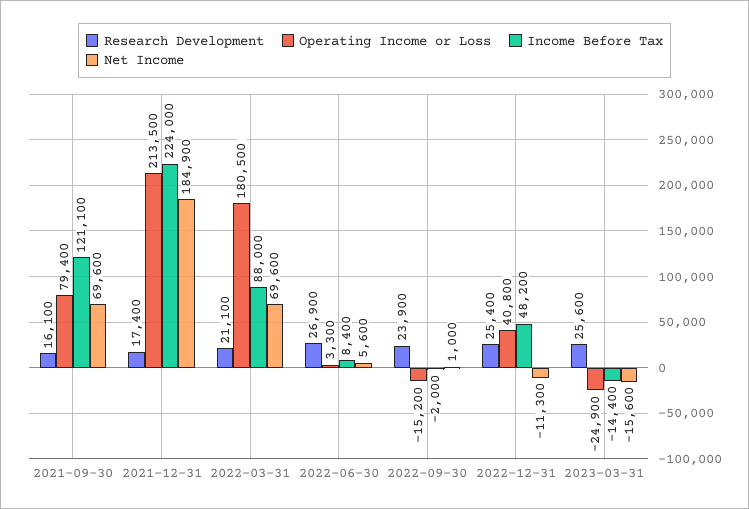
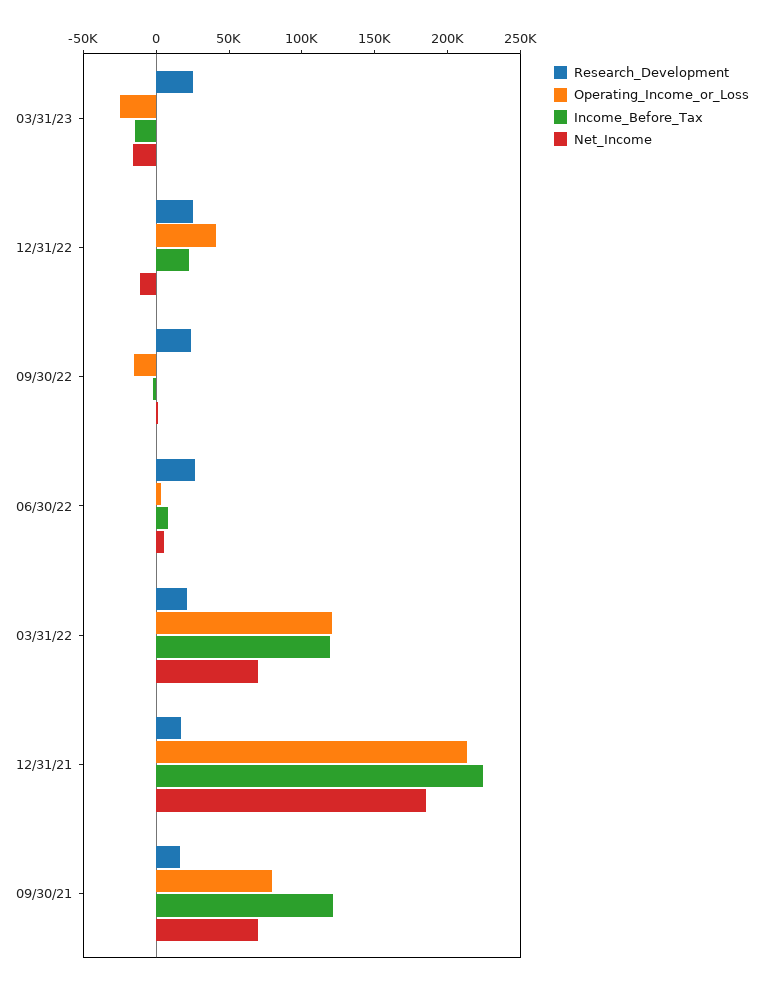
Operating Income or Loss, 2022-03-31: 180500 -> 120000
Income Before Tax, 2022-03-31: 88000 -> 120000
Income Before Tax, 2022-12-31: 48200 -> 20000

